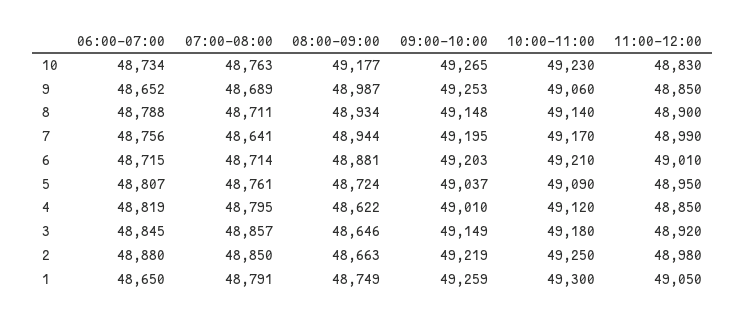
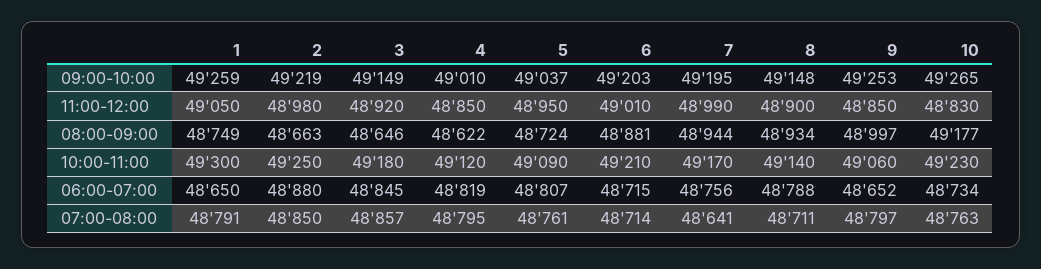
07:00-08:00, 9: 48689 -> 48797
08:00-09:00, 9: 48987 -> 48997

